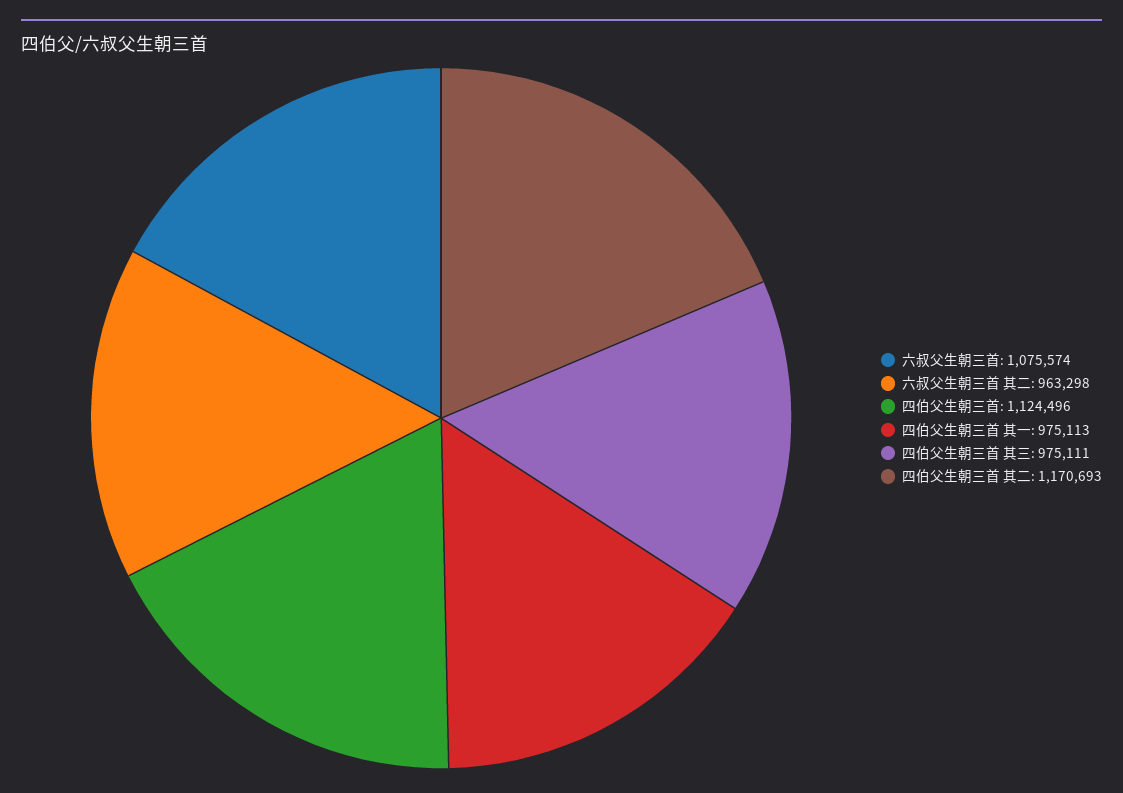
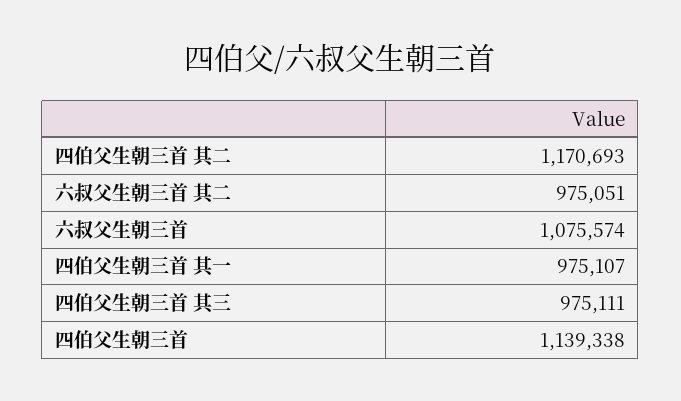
六叔父生朝三首 其二: 963298 -> 975051
四伯父生朝三首: 1124496 -> 1139338
四伯父生朝三首 其一: 975113 -> 975107

